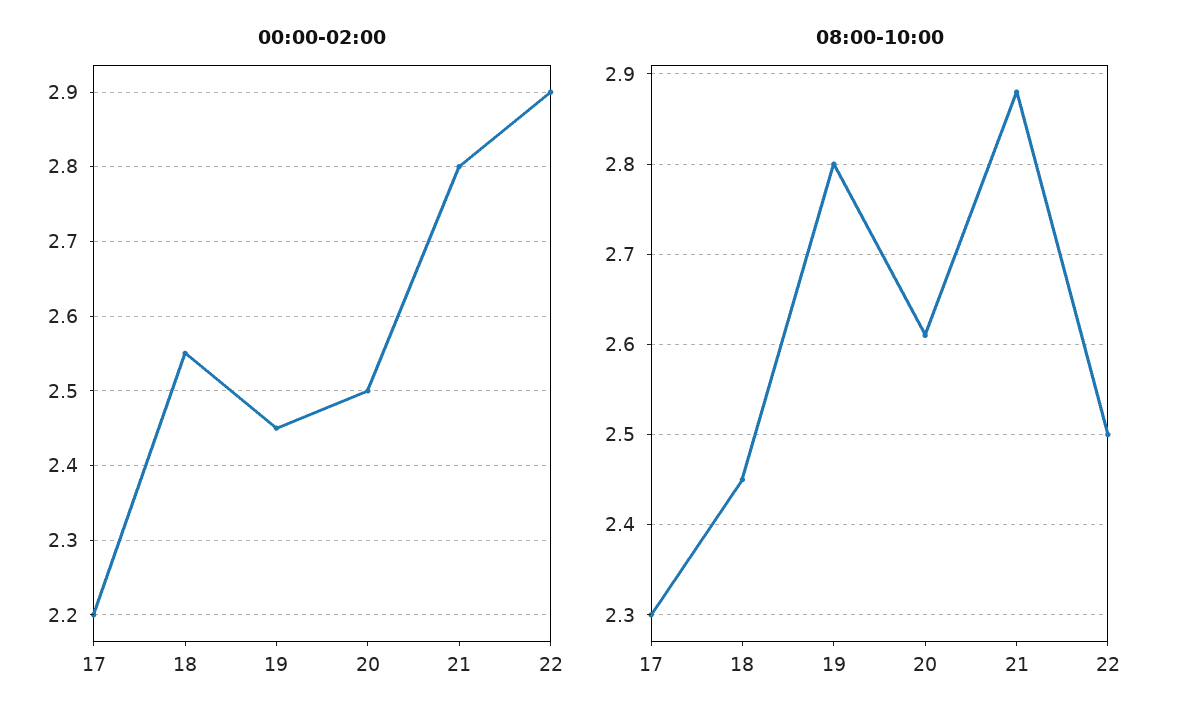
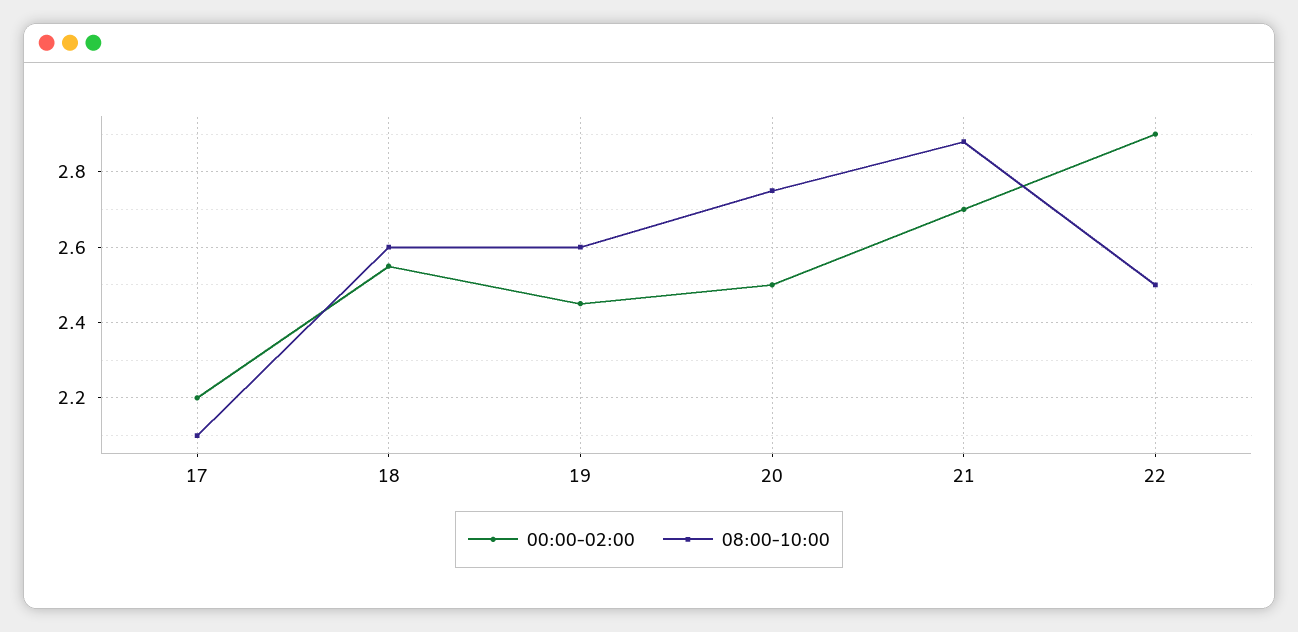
00:00-02:00, 21: 2.8 -> 2.7
08:00-10:00, 17: 2.3 -> 2.1
08:00-10:00, 18: 2.45 -> 2.6
08:00-10:00, 19: 2.8 -> 2.6
08:00-10:00, 20: 2.61 -> 2.75

